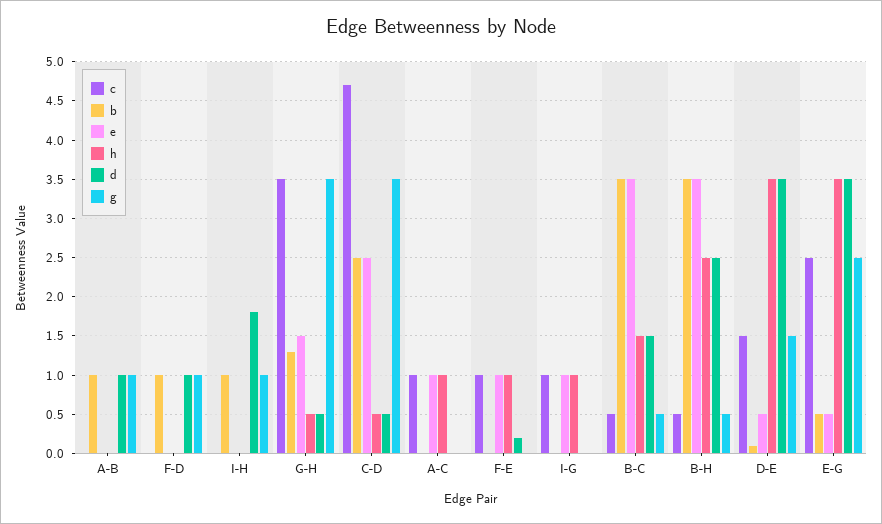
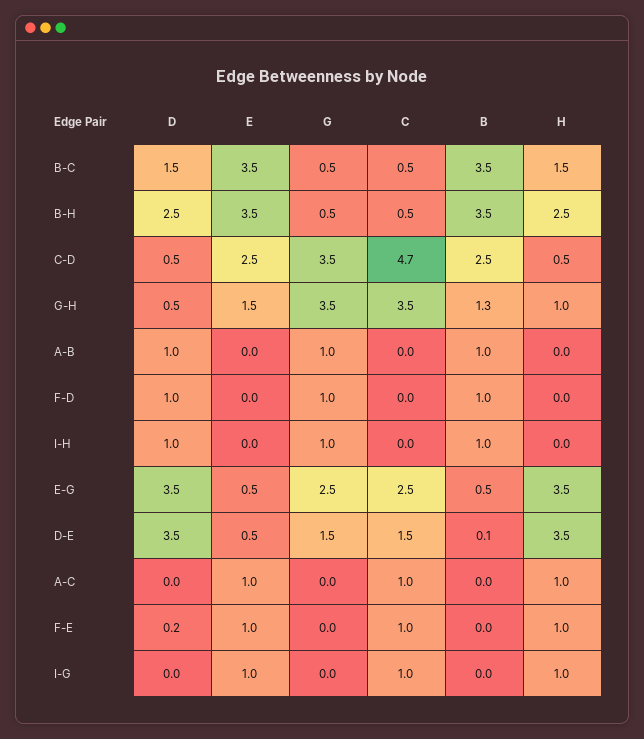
d, I-H: 1.8 -> 1
h, G-H: 0.5 -> 1

